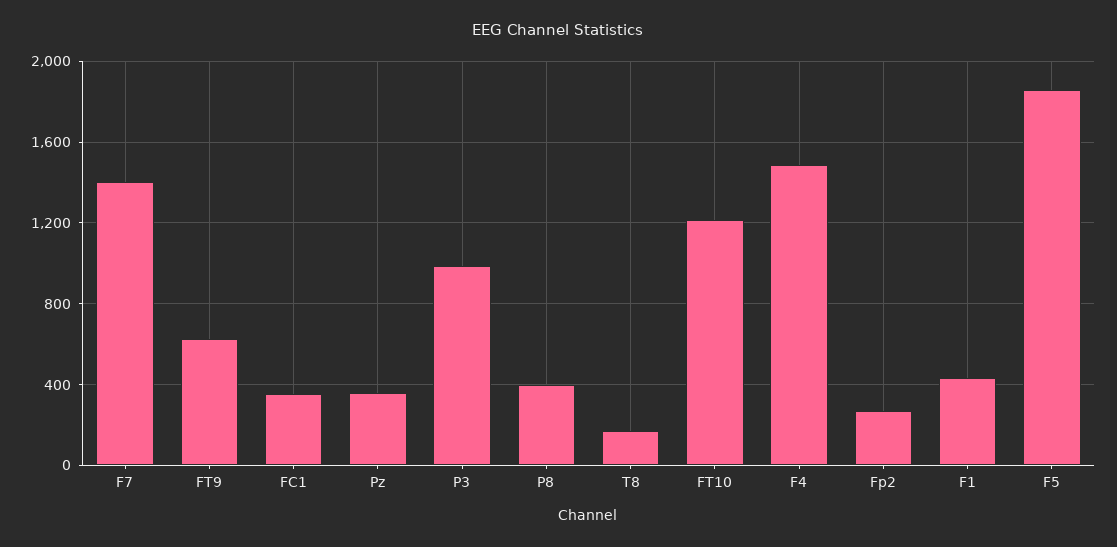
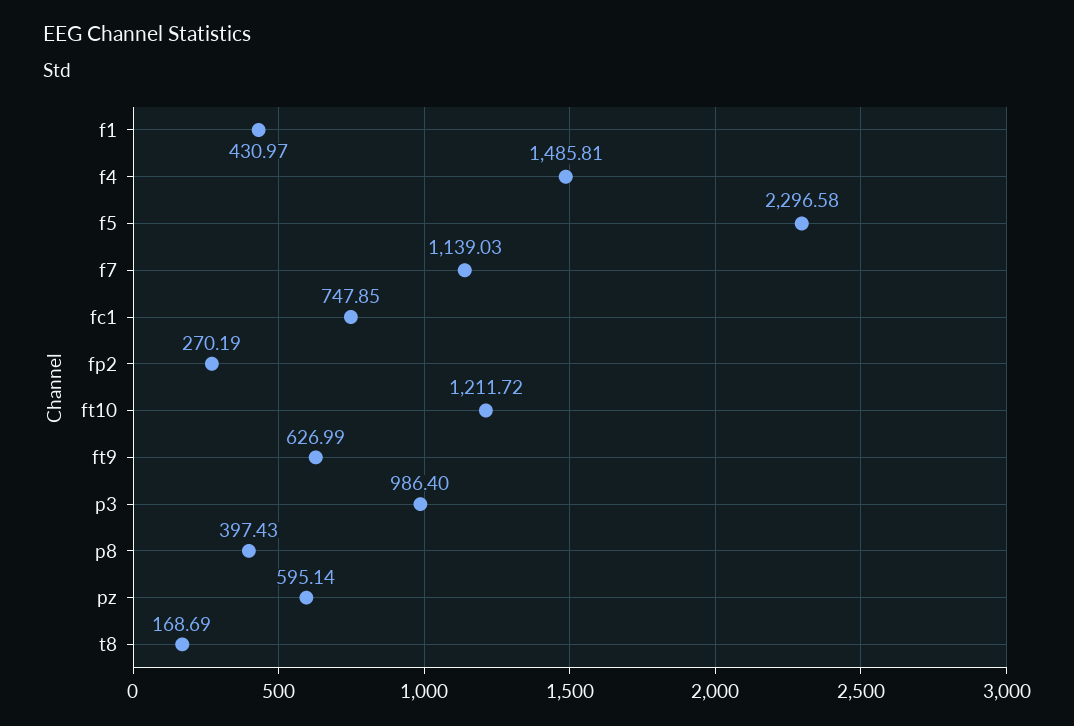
F7: 1400 -> 1139.03
FC1: 350 -> 747.85
Pz: 350 -> 595.14
F5: 1850 -> 2296.58

